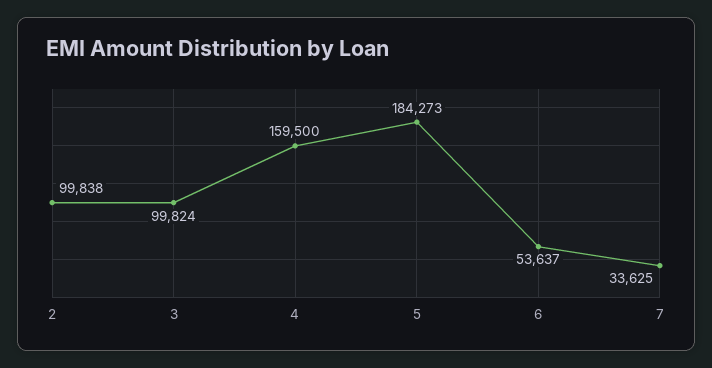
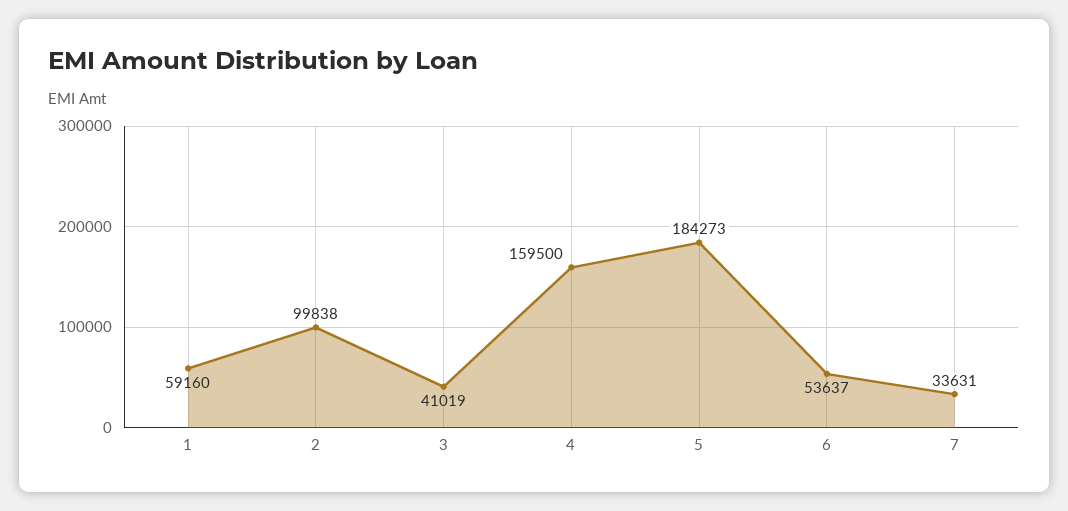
3: 99824 -> 41019
7: 33625 -> 33631
1: none -> 59160

